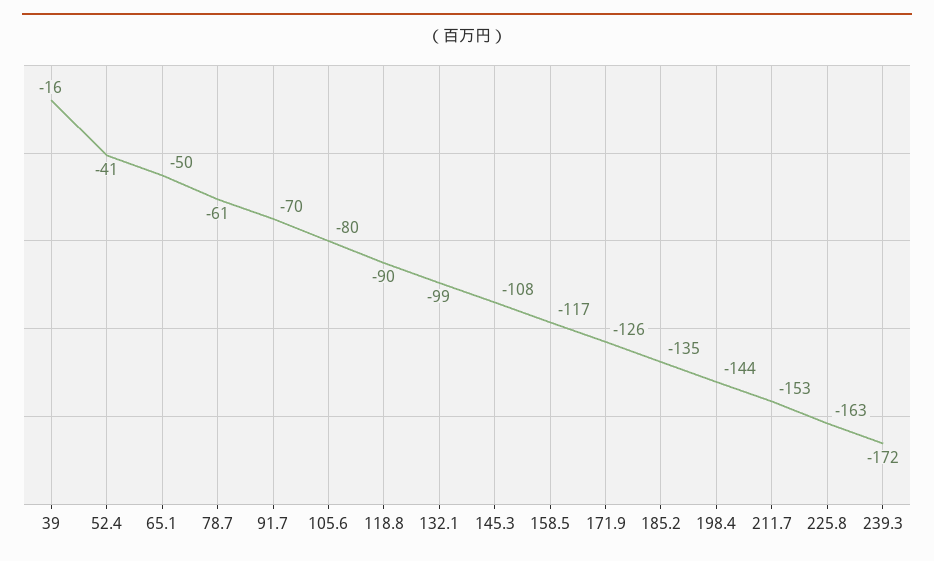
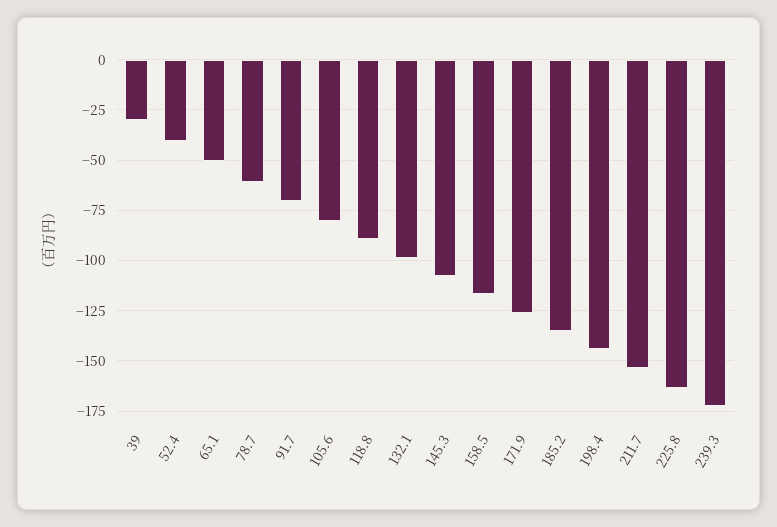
39: -16 -> -30

